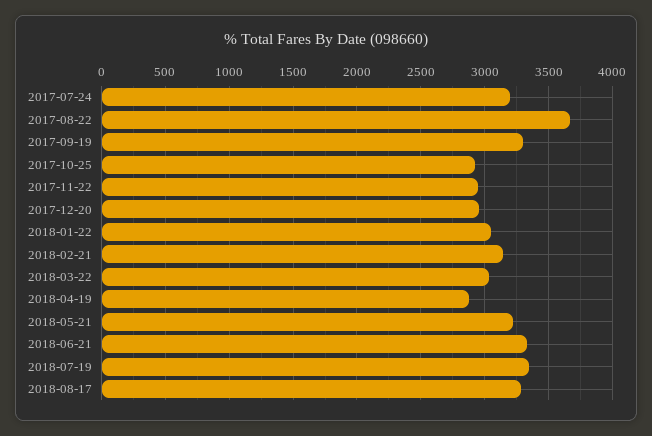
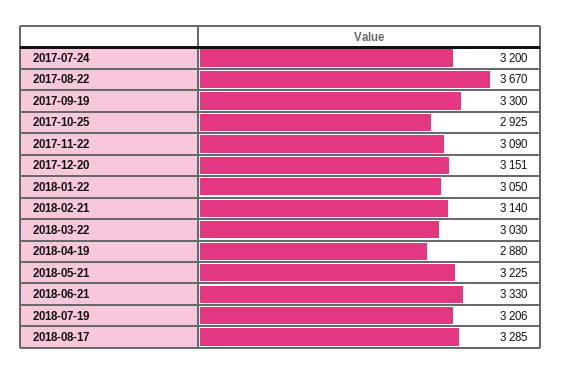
2017-11-22: 2950 -> 3090
2017-12-20: 2950 -> 3151
2018-07-19: 3350 -> 3206

